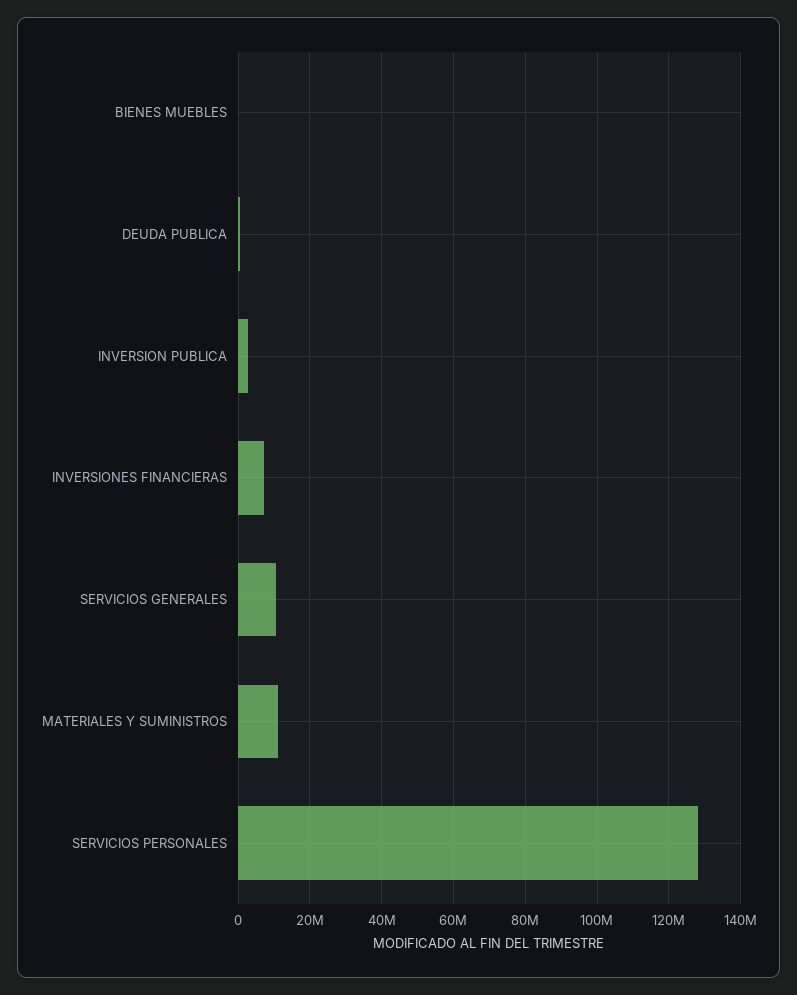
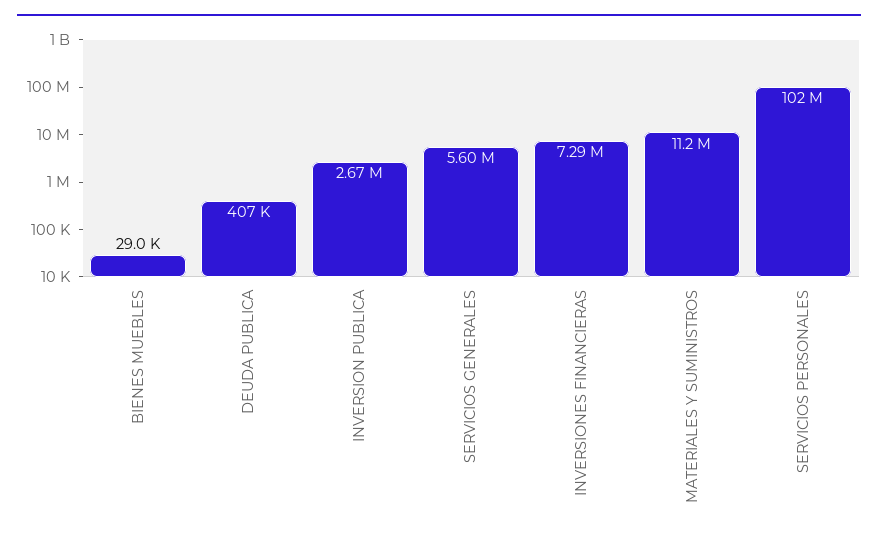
SERVICIOS GENERALES: 10000000 -> 5600000
SERVICIOS PERSONALES: 128000000 -> 102000000

